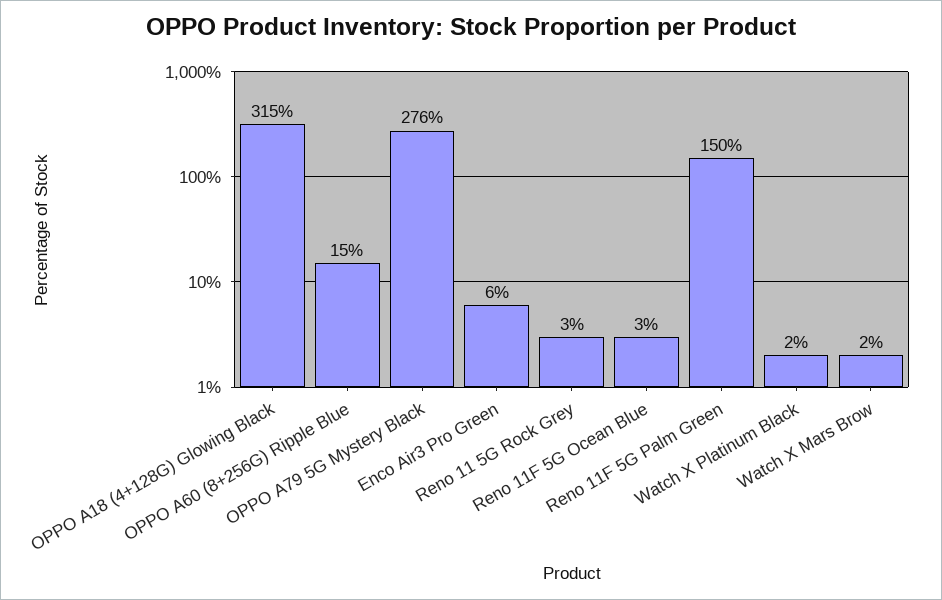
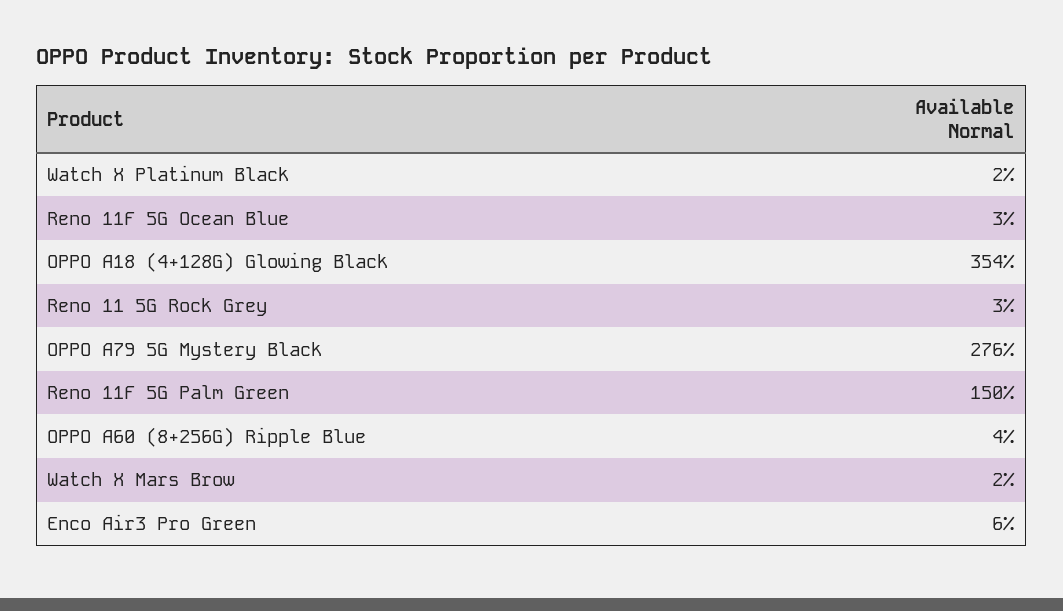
OPPO A18 (4+128G) Glowing Black: 315 -> 354
OPPO A60 (8+256G) Ripple Blue: 15 -> 4

